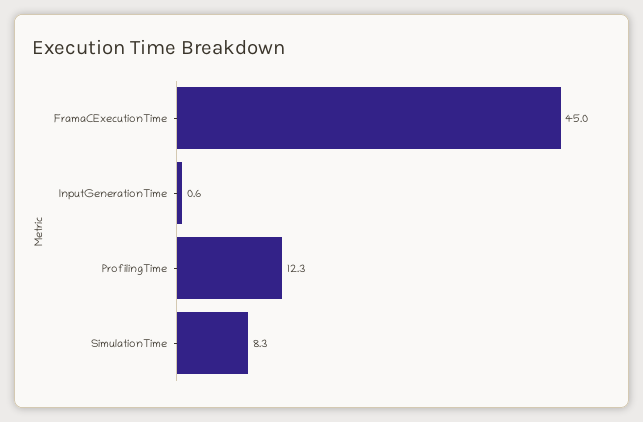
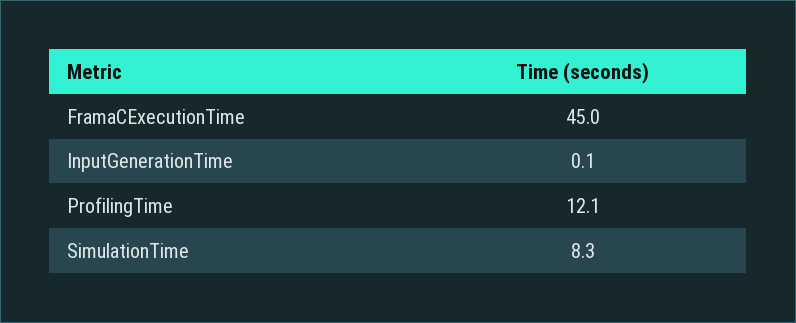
InputGenerationTime: 0.6 -> 0.1
ProfilingTime: 12.3 -> 12.1

